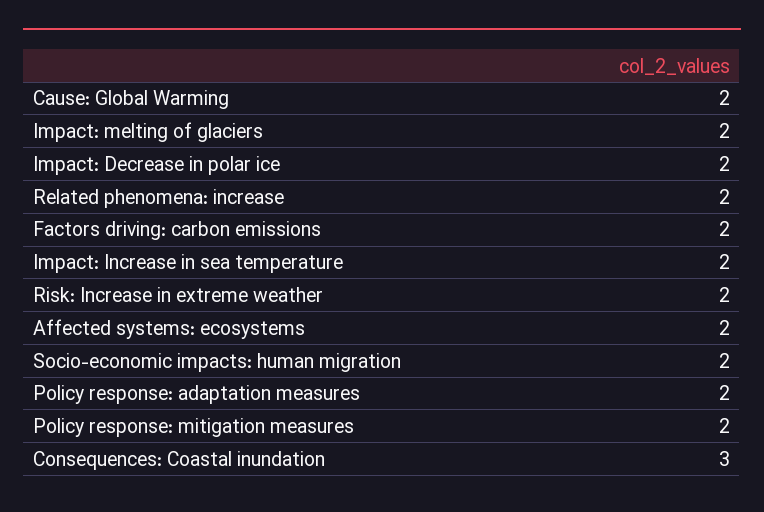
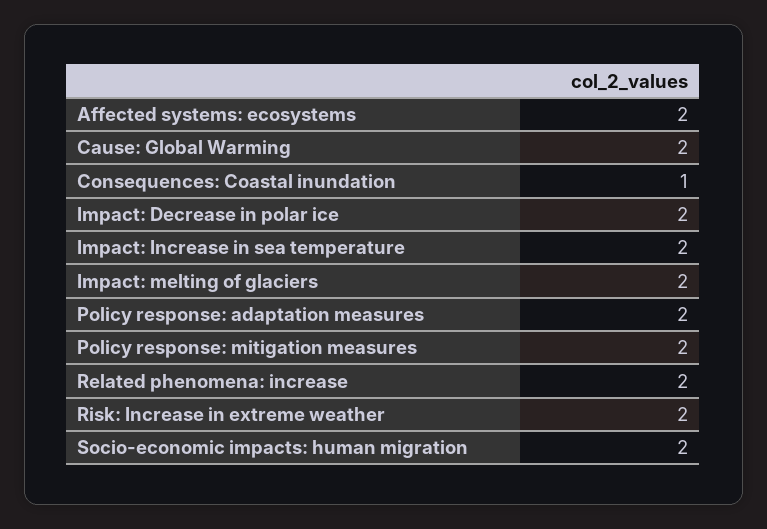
Factors driving: carbon emissions: 2 -> none
Consequences: Coastal inundation: 3 -> 1

